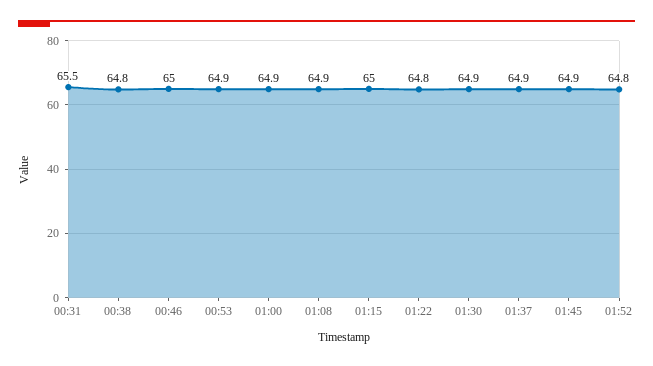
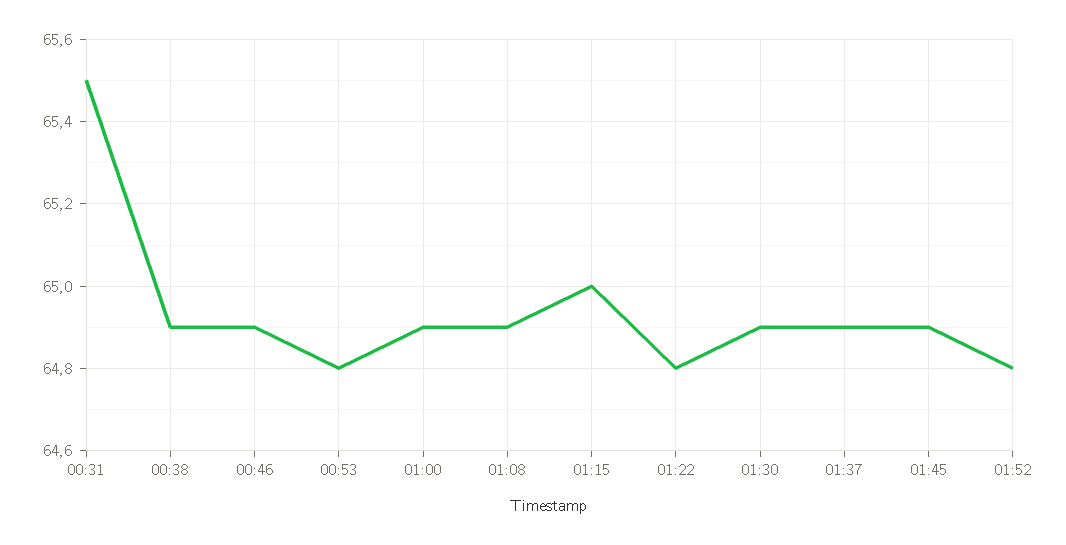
00:38: 64.8 -> 64.9
00:46: 65 -> 64.9
00:53: 64.9 -> 64.8

